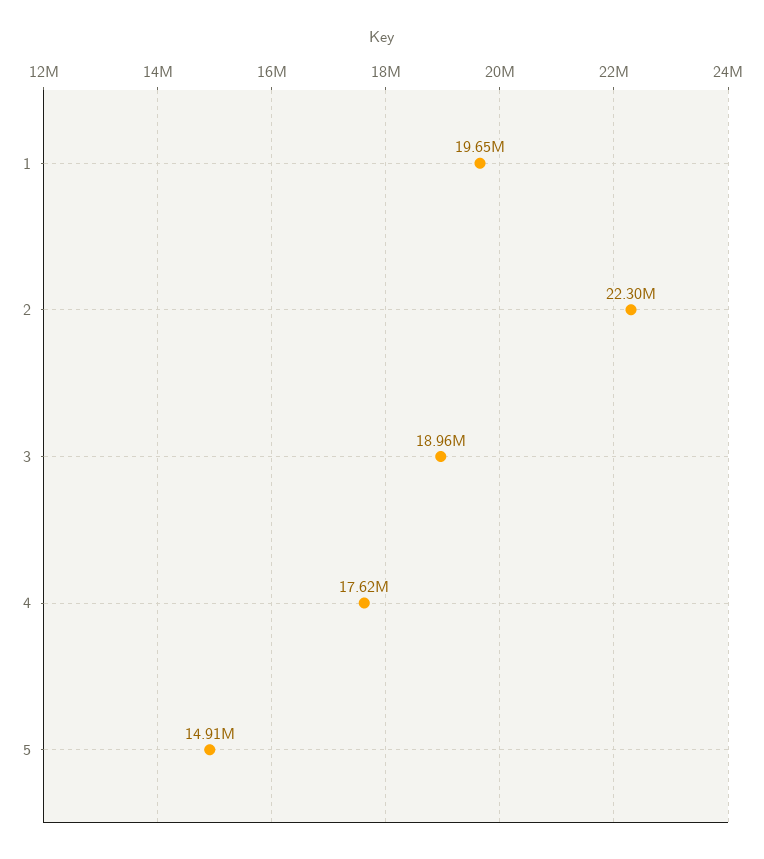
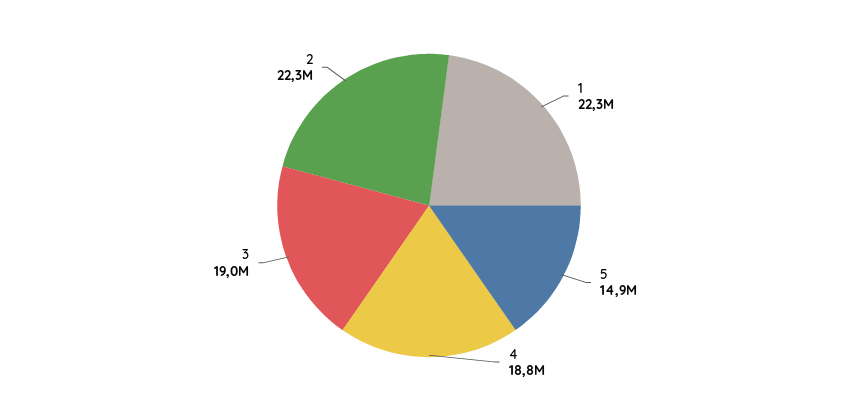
1: 19650000 -> 22300000
4: 17620000 -> 18800000

